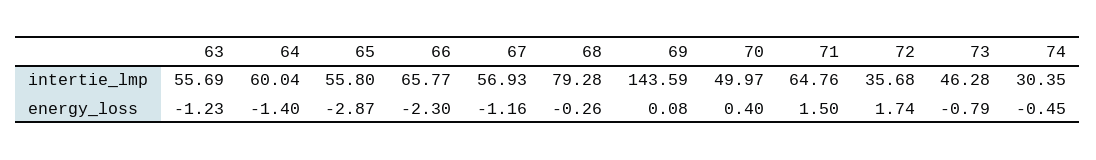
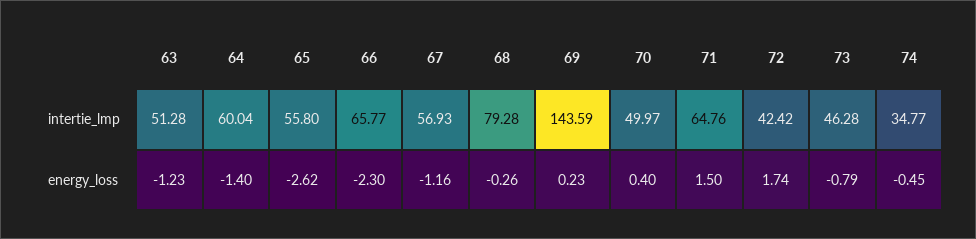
63, intertie_lmp: 55.69 -> 51.28
72, intertie_lmp: 35.68 -> 42.42
74, intertie_lmp: 30.35 -> 34.77
65, energy_loss: -2.87 -> -2.62
69, energy_loss: 0.08 -> 0.23

